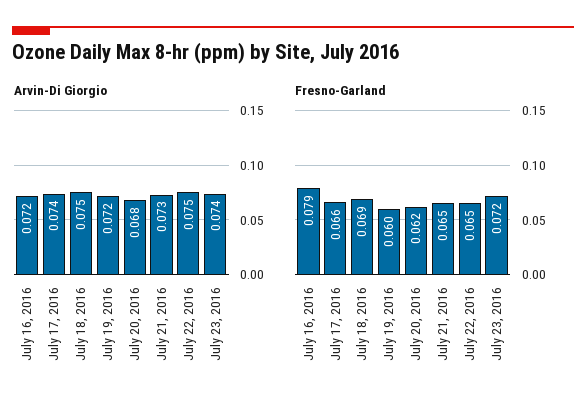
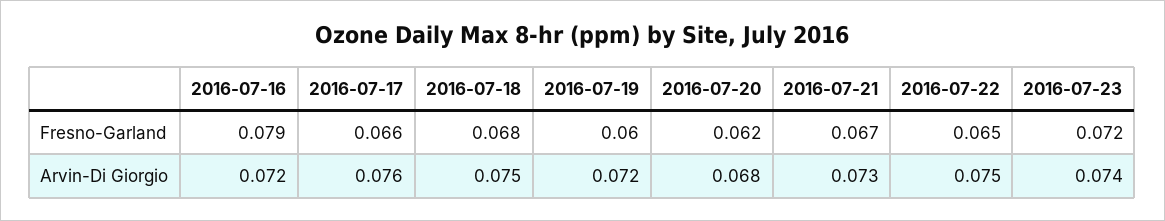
Arvin-Di Giorgio, July 17, 2016: 0.074 -> 0.076
Fresno-Garland, July 18, 2016: 0.069 -> 0.068
Fresno-Garland, July 21, 2016: 0.065 -> 0.067

